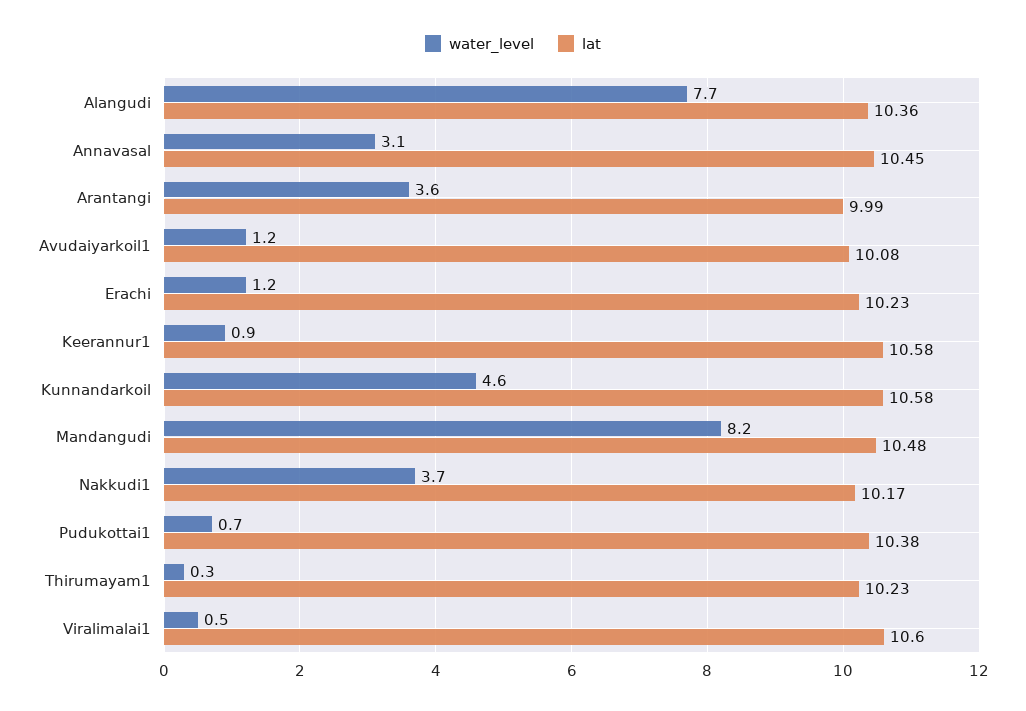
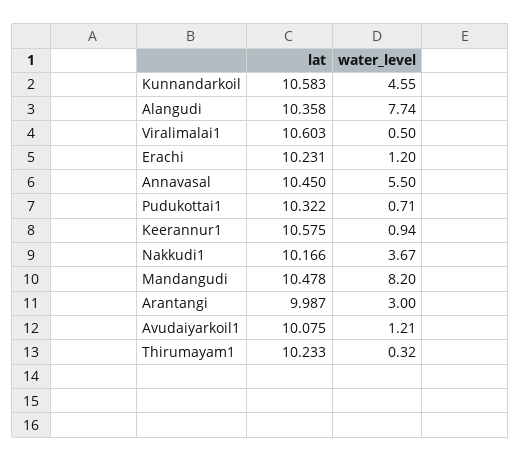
water_level, Annavasal: 3.1 -> 5.5
water_level, Arantangi: 3.6 -> 3
lat, Pudukottai1: 10.38 -> 10.322

